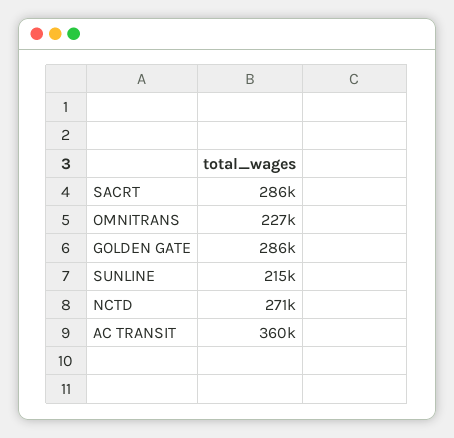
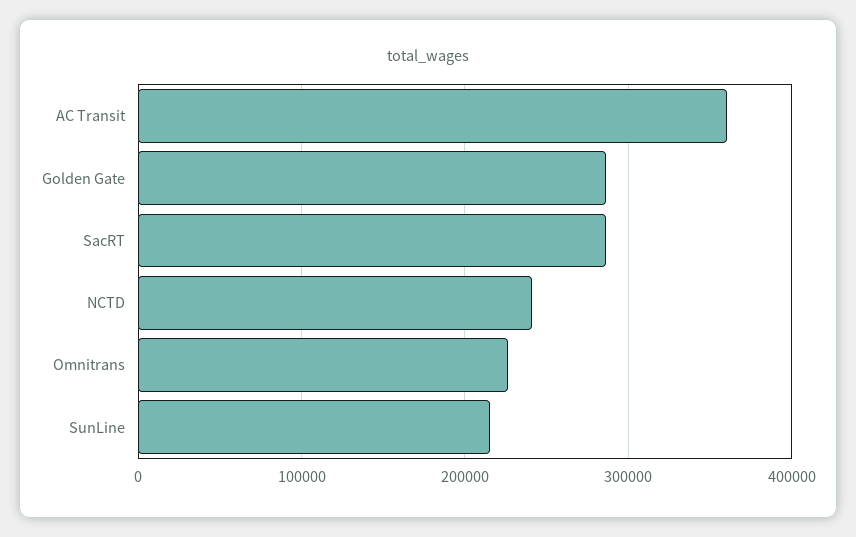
NCTD: 271000 -> 240000

